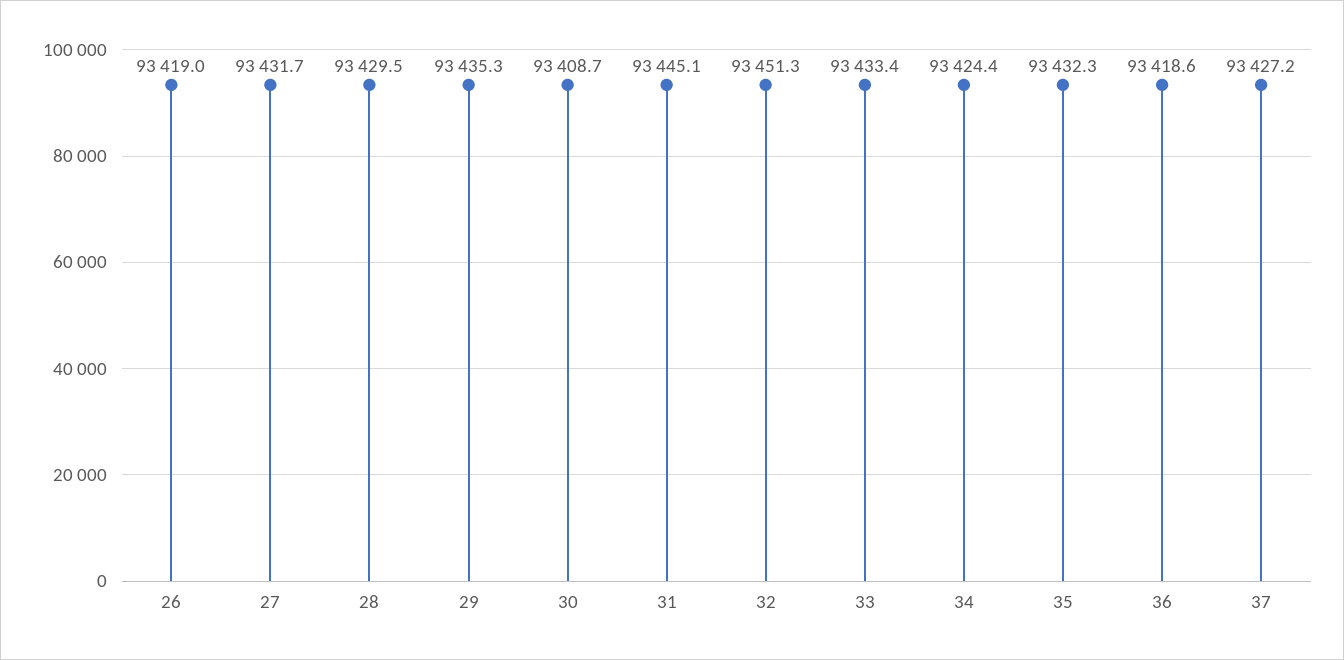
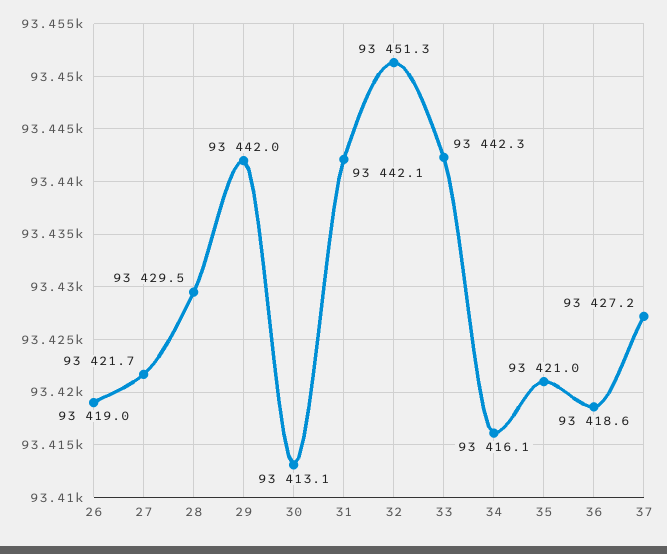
27: 93431.7 -> 93421.7
29: 93435.3 -> 93442
30: 93408.7 -> 93413.1
31: 93445.1 -> 93442.1
33: 93433.4 -> 93442.3
34: 93424.4 -> 93416.1
35: 93432.3 -> 93421

